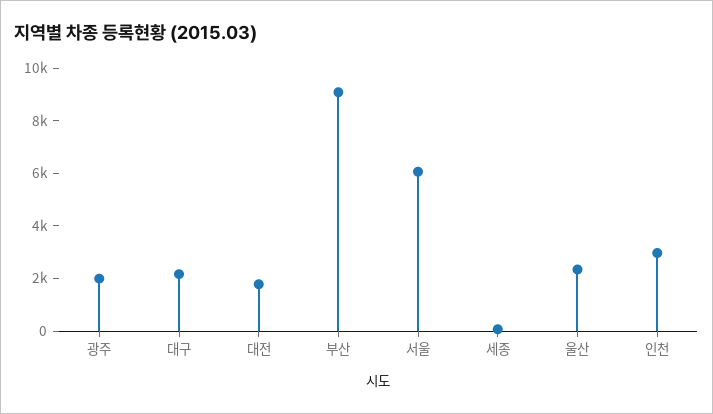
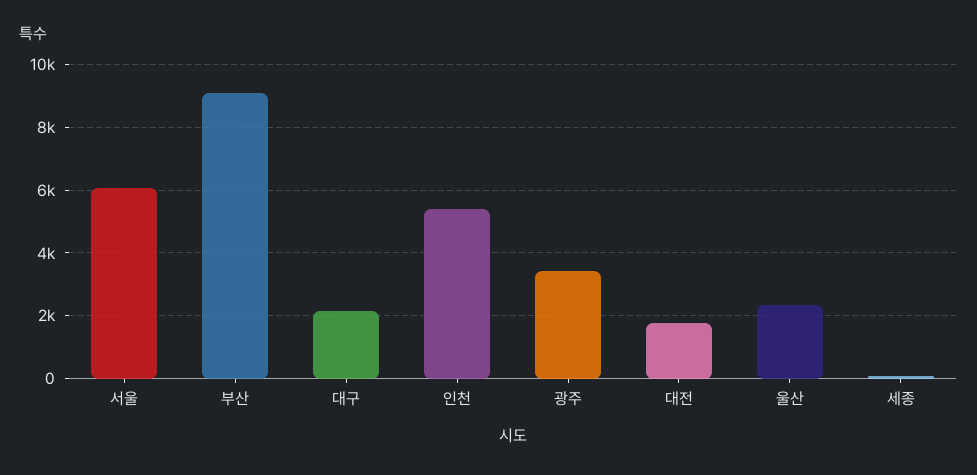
광주: 2000 -> 3400
인천: 3000 -> 5400

